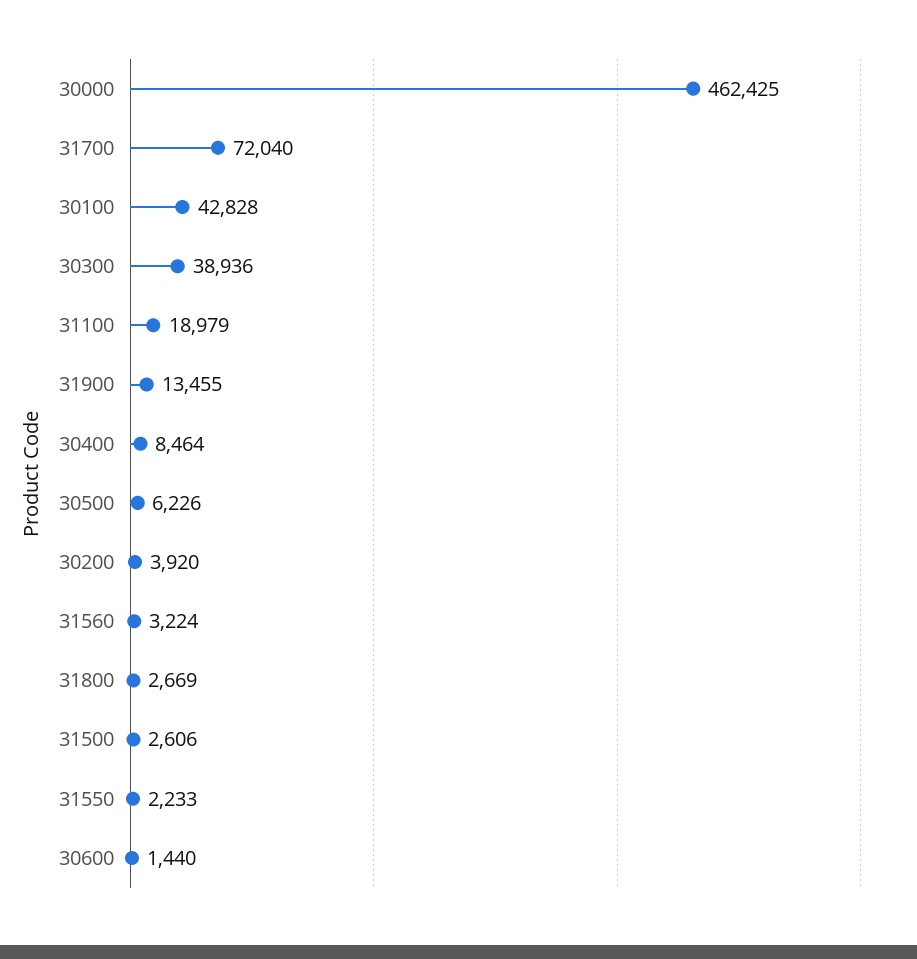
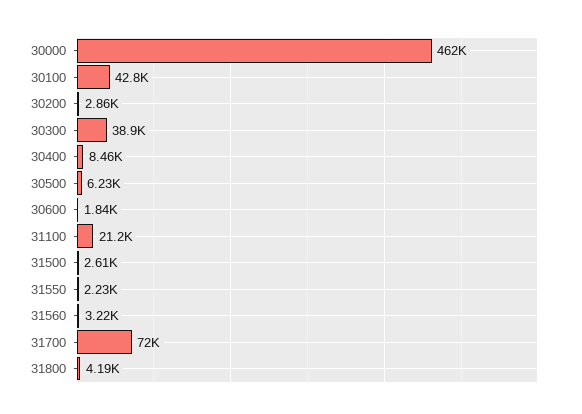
31100: 18979 -> 21200
31900: 13455 -> none
30200: 3920 -> 2860
31800: 2669 -> 4190
30600: 1440 -> 1840

